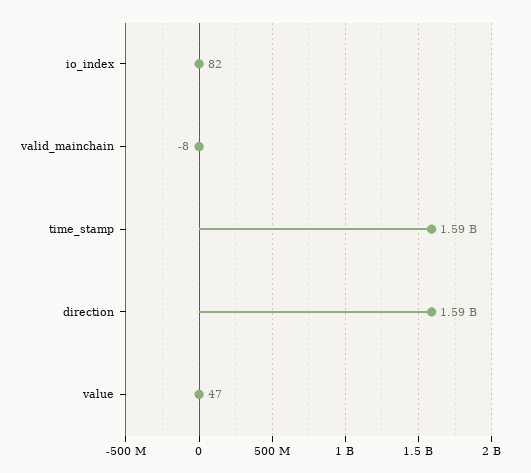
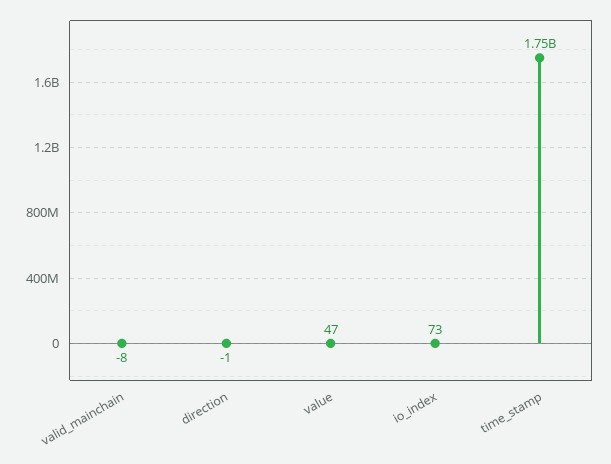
io_index: 82 -> 73
time_stamp: 1590000000 -> 1750000000
direction: 1590000000 -> -1

